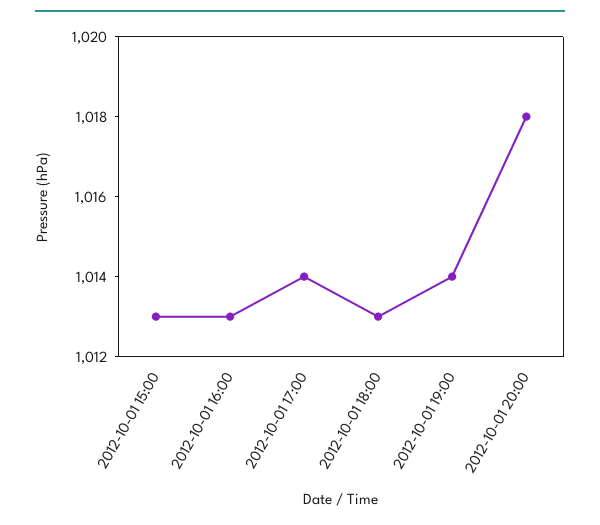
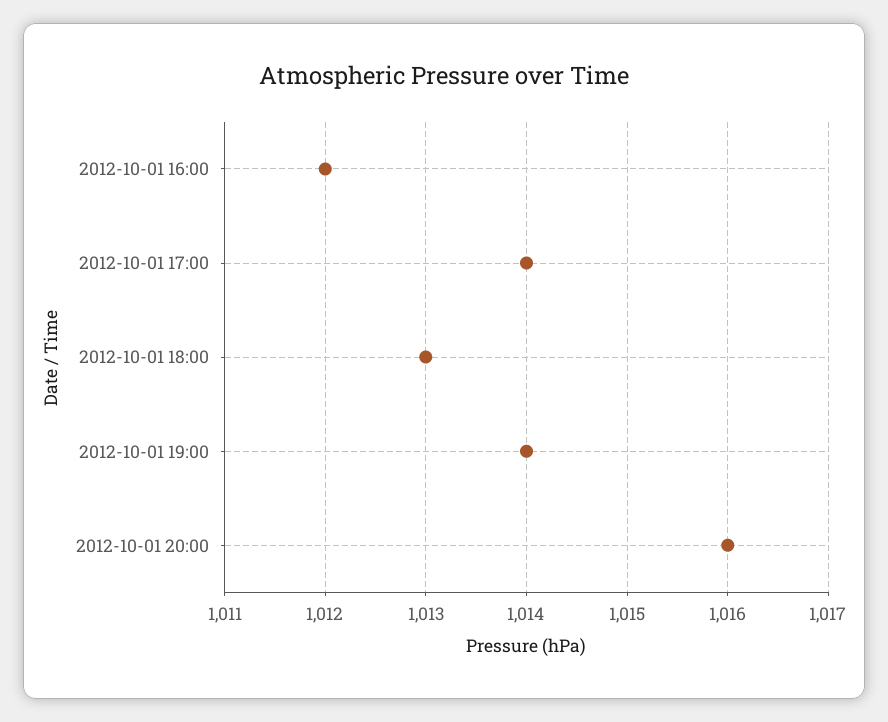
2012-10-01 15:00: 1013 -> none
2012-10-01 16:00: 1013 -> 1012
2012-10-01 20:00: 1018 -> 1016

